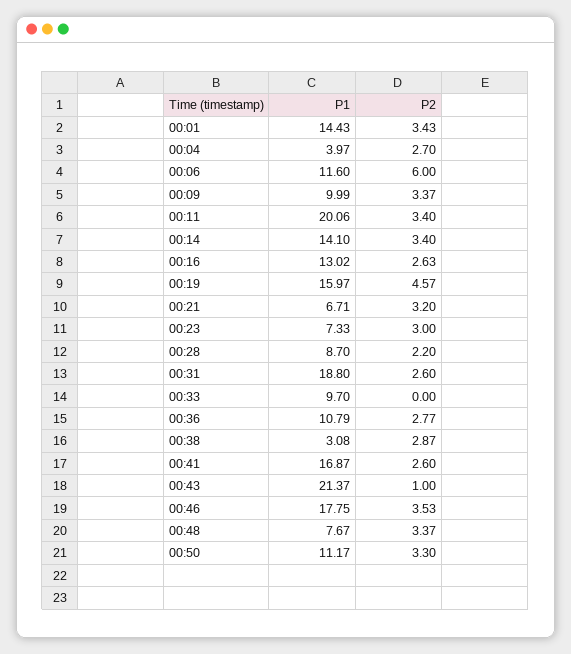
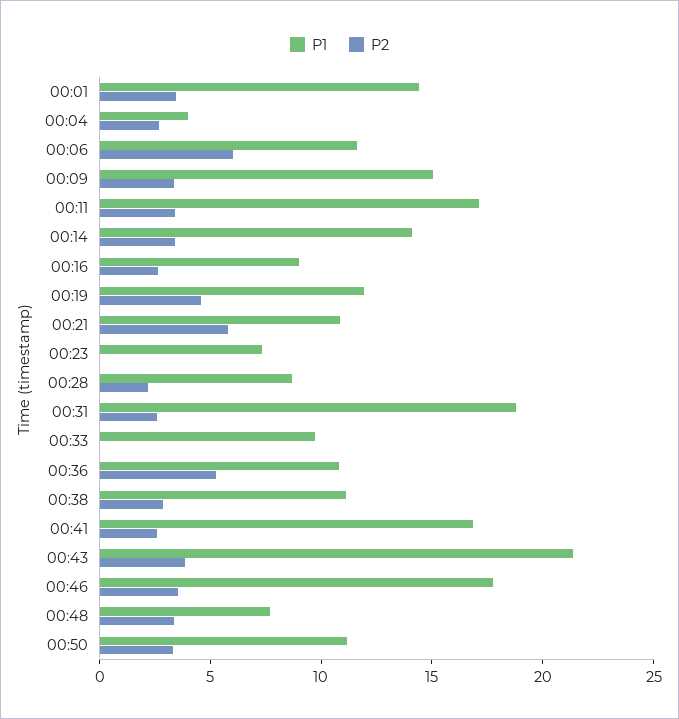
P1, 00:09: 9.99 -> 15
P1, 00:11: 20.06 -> 17
P1, 00:16: 13.02 -> 9
P1, 00:19: 15.97 -> 12
P1, 00:21: 6.71 -> 11
P2, 00:21: 3.2 -> 6
P2, 00:23: 3 -> 0
P2, 00:36: 2.77 -> 5
P1, 00:38: 3.08 -> 11
P2, 00:43: 1 -> 4

